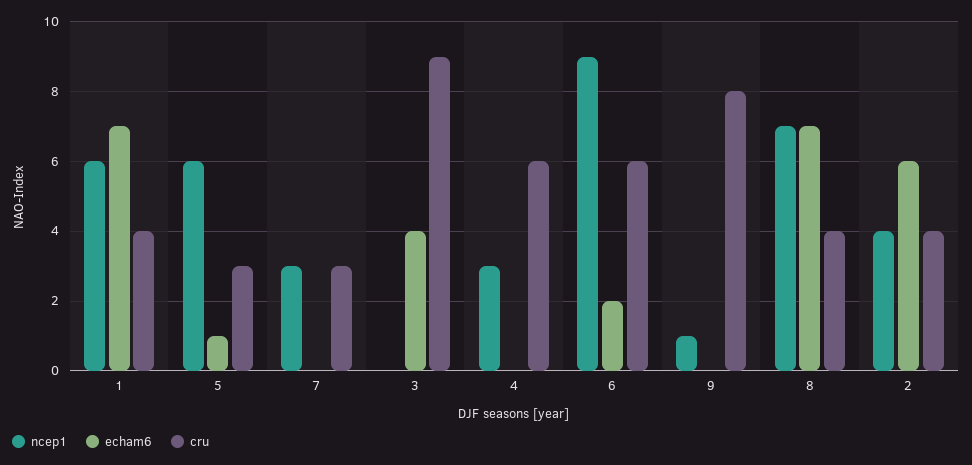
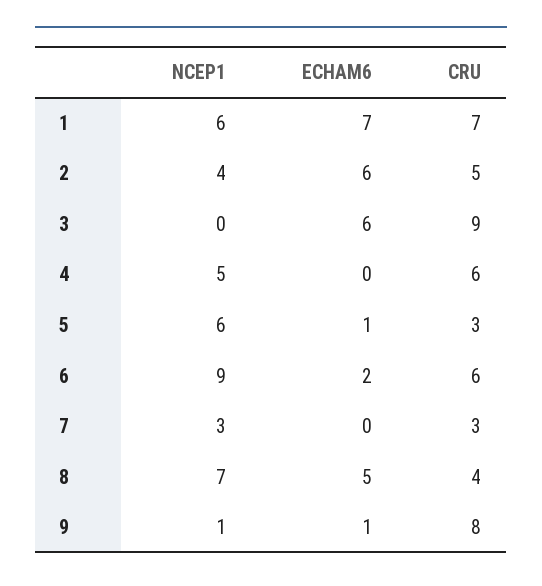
cru, 1: 4 -> 7
echam6, 3: 4 -> 6
ncep1, 4: 3 -> 5
echam6, 9: 0 -> 1
echam6, 8: 7 -> 5
cru, 2: 4 -> 5

